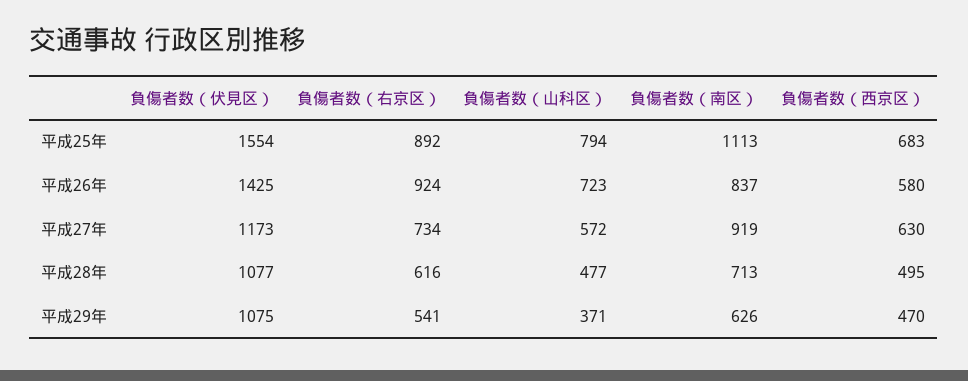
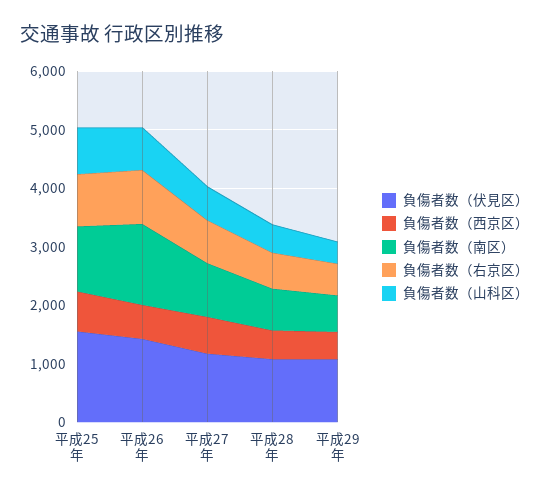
負傷者数（南区）, 平成26年: 837 -> 1400

